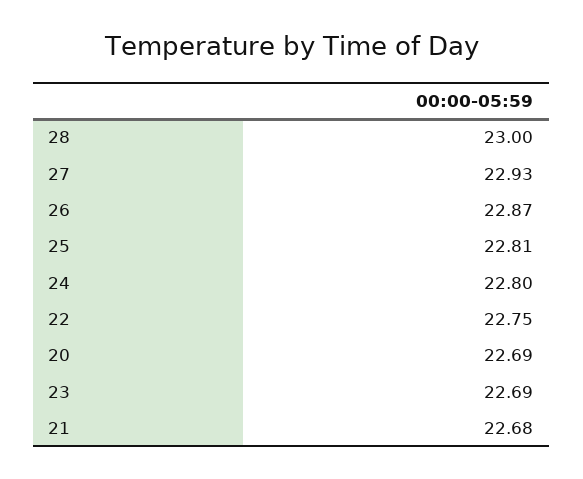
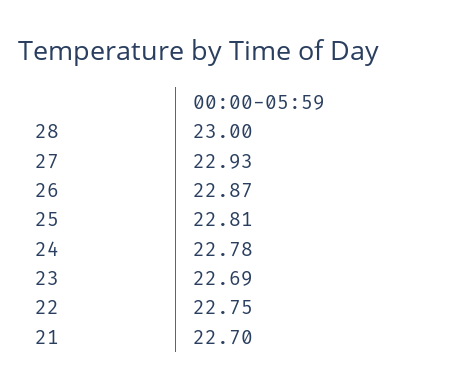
24: 22.8 -> 22.78
20: 22.69 -> none
21: 22.68 -> 22.7

